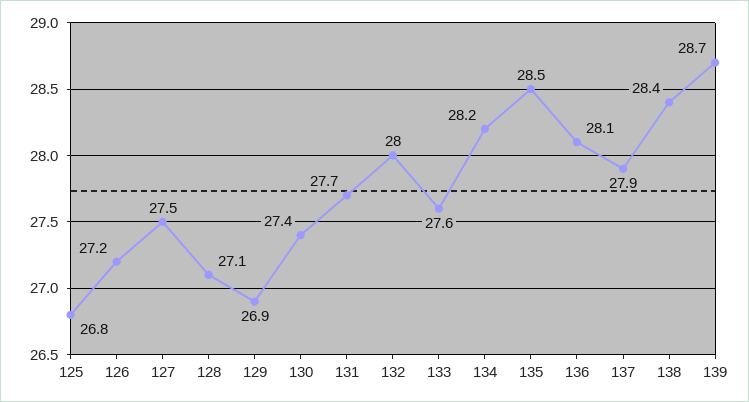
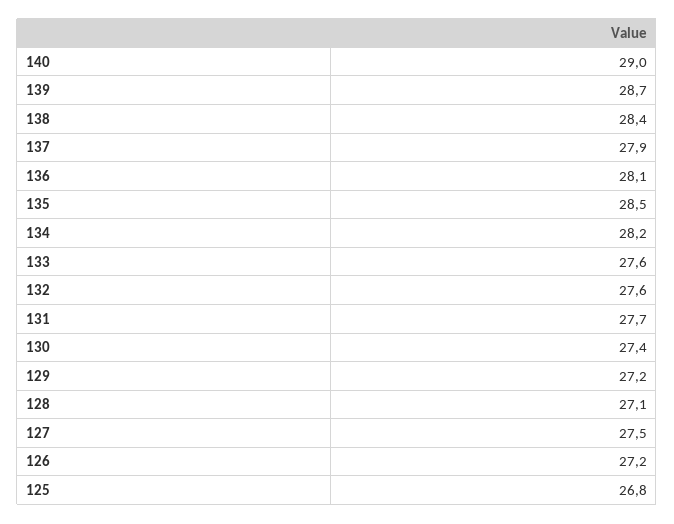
129: 26.9 -> 27.2
132: 28 -> 27.6
140: none -> 29

